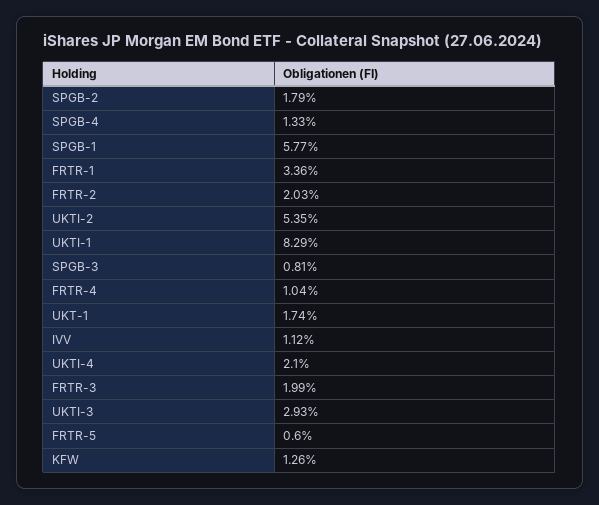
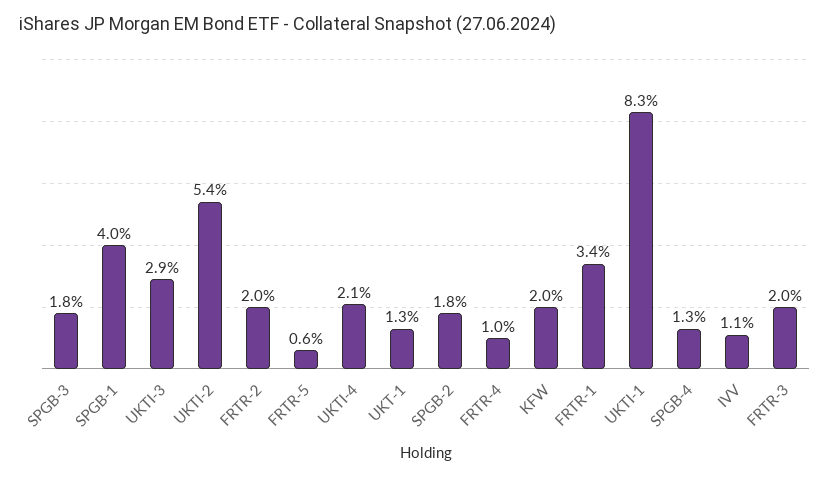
SPGB-1: 5.77 -> 4
SPGB-3: 0.81 -> 1.8
UKT-1: 1.74 -> 1.3
KFW: 1.26 -> 2

